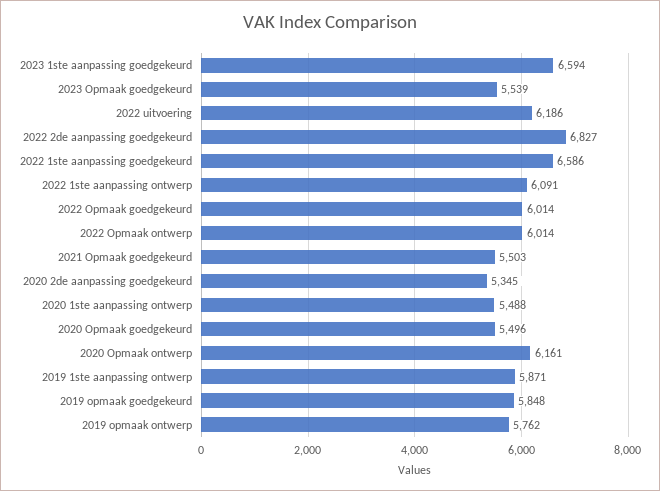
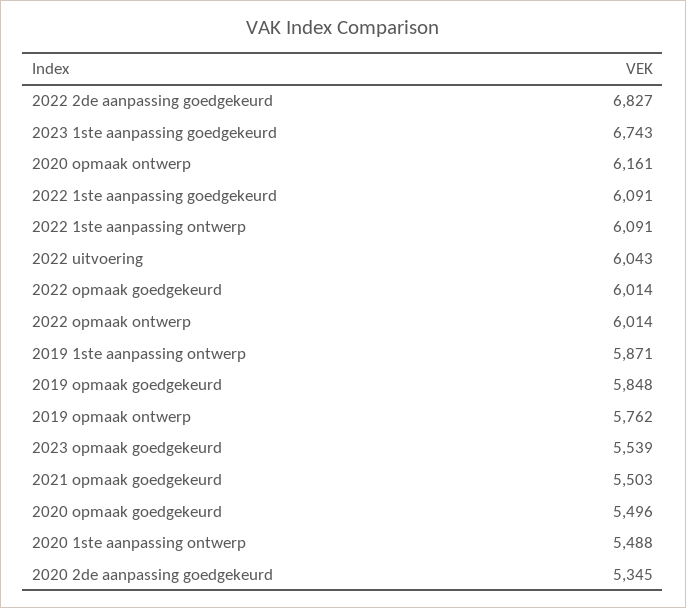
2023 1ste aanpassing goedgekeurd: 6594 -> 6743
2022 uitvoering: 6186 -> 6043
2022 1ste aanpassing goedgekeurd: 6586 -> 6091

